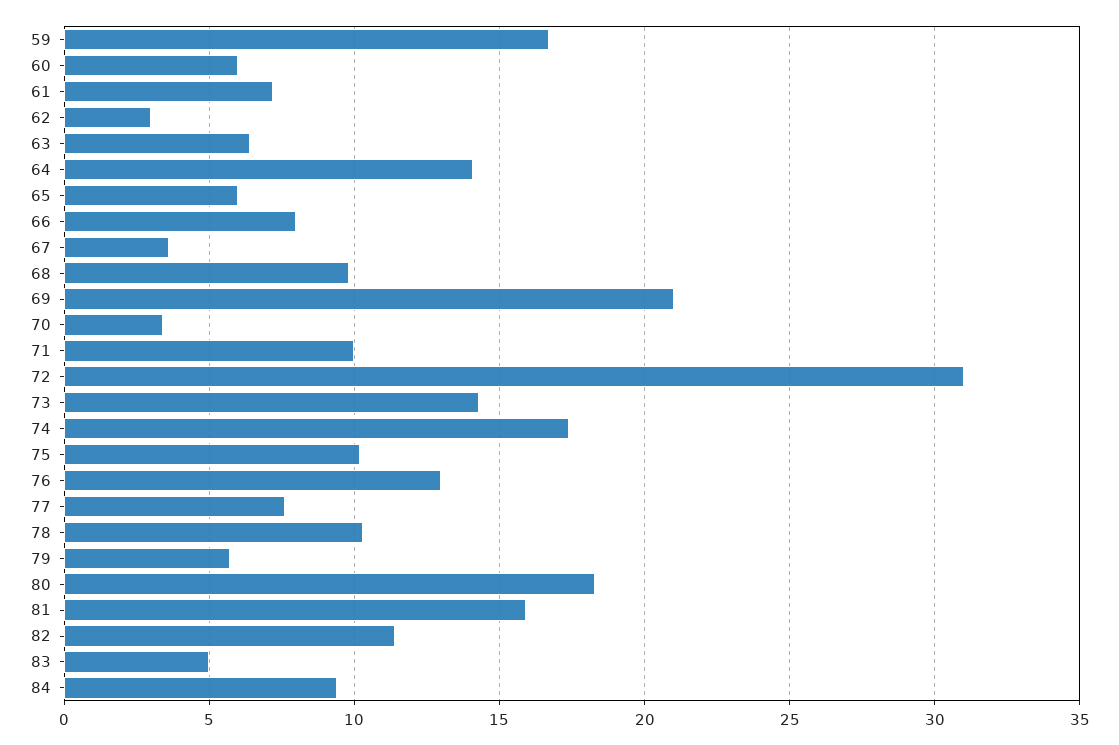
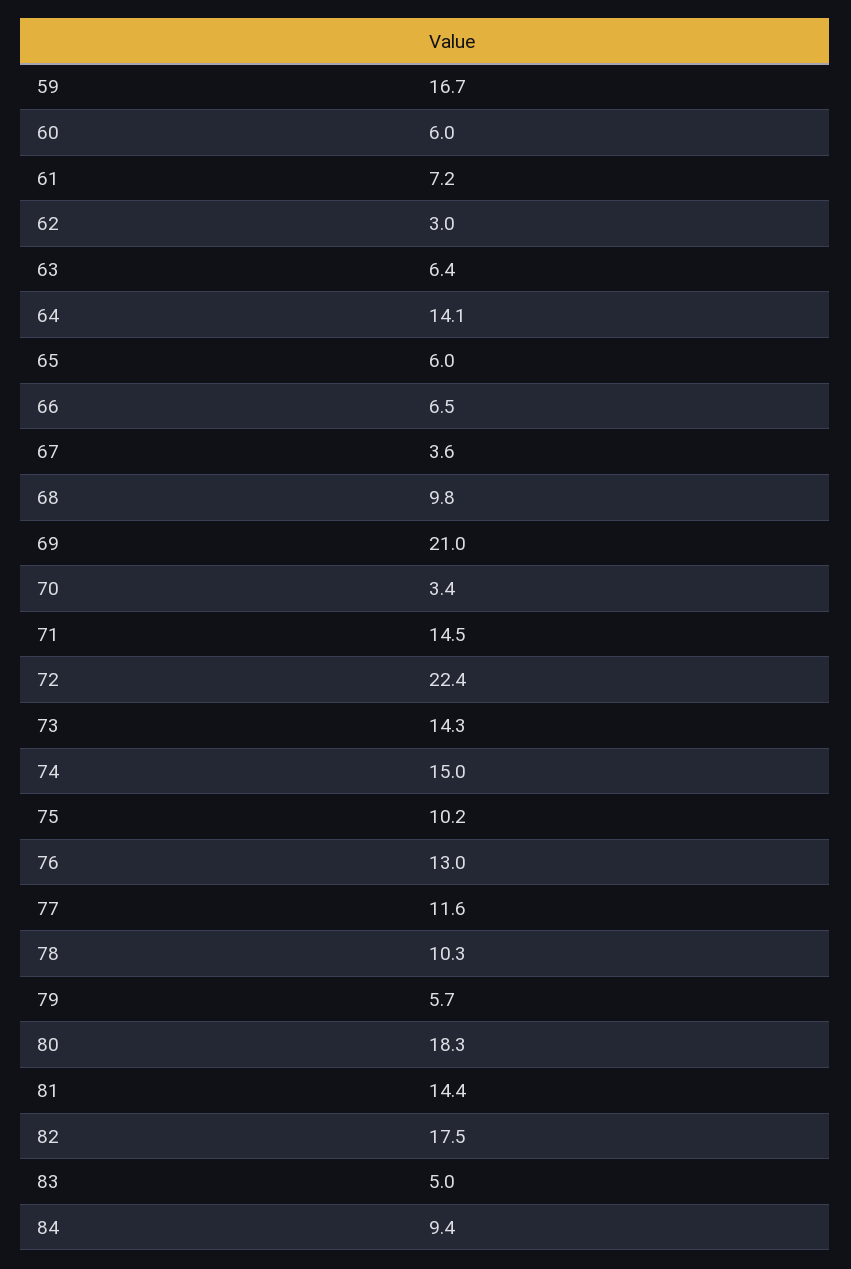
66: 8 -> 6.5
71: 10 -> 14.5
72: 31 -> 22.4
74: 17.5 -> 15
77: 7.5 -> 11.6
81: 16 -> 14.4
82: 11.5 -> 17.5

